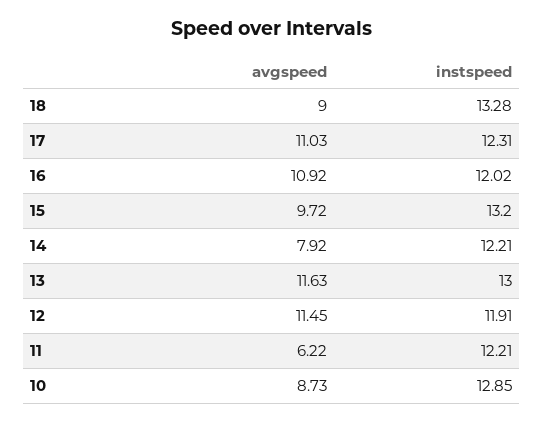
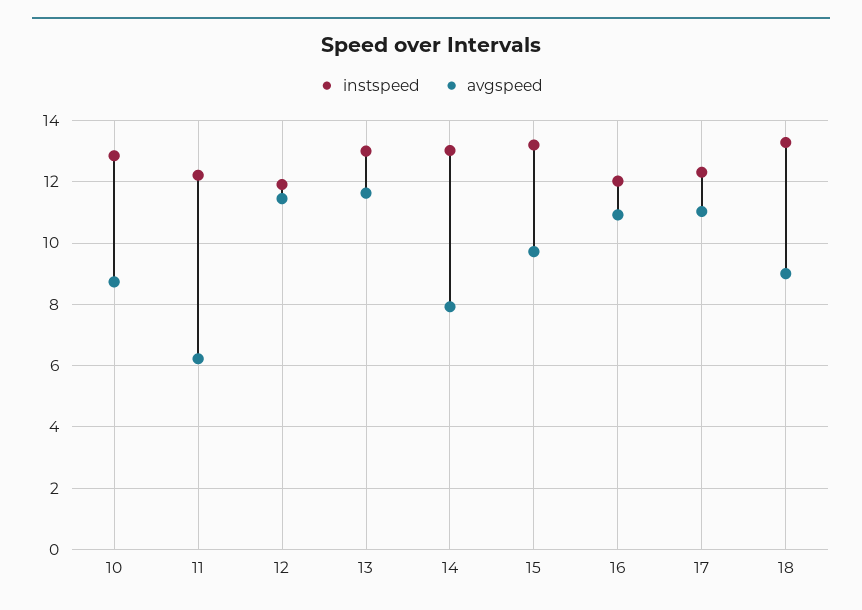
instspeed, 14: 12.21 -> 13

